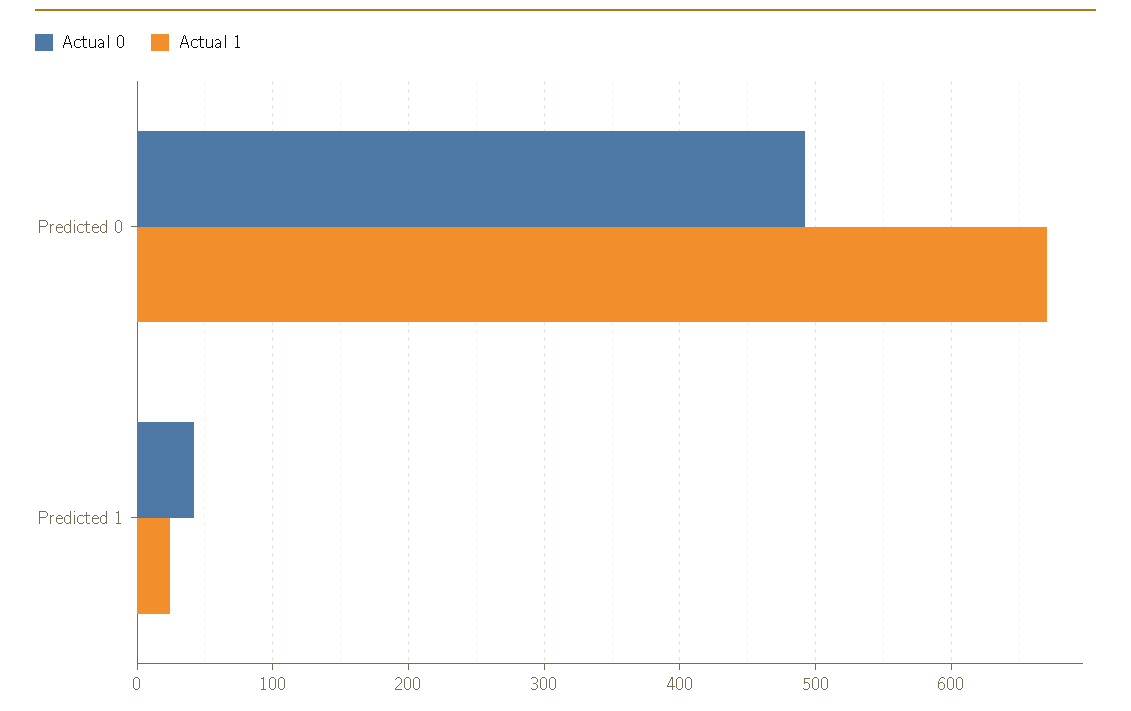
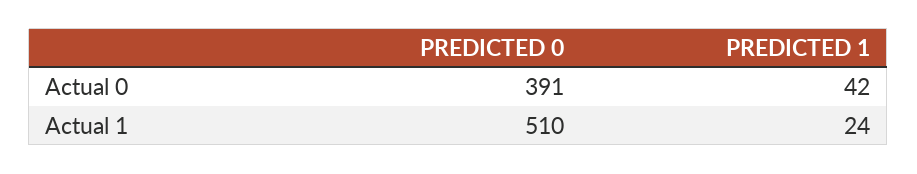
Actual 0, Predicted 0: 490 -> 391
Actual 1, Predicted 0: 670 -> 510

